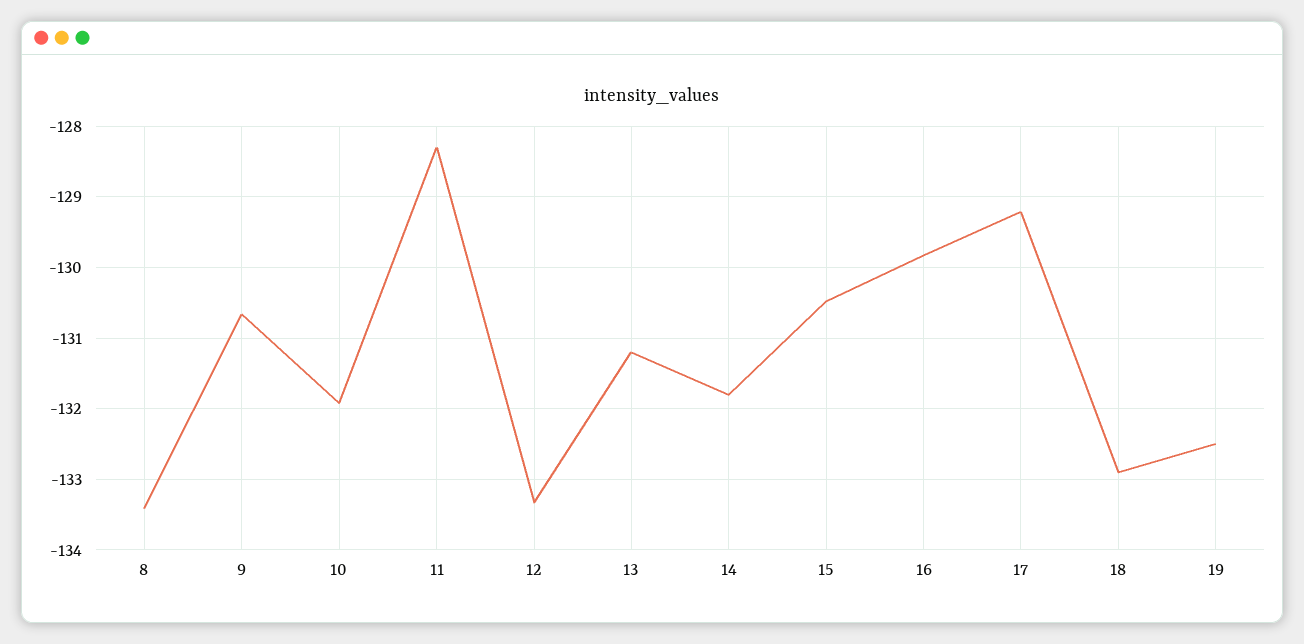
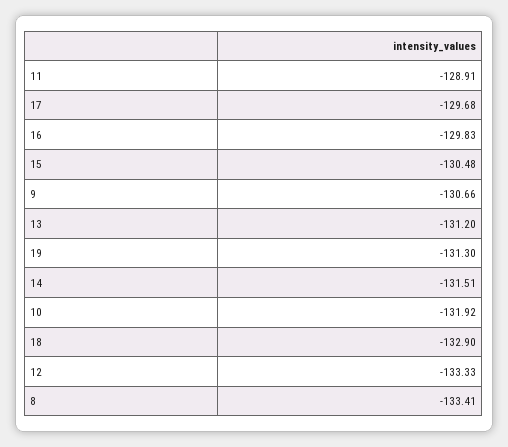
11: -128.3 -> -128.91
14: -131.8 -> -131.51
17: -129.2 -> -129.68
19: -132.5 -> -131.3

